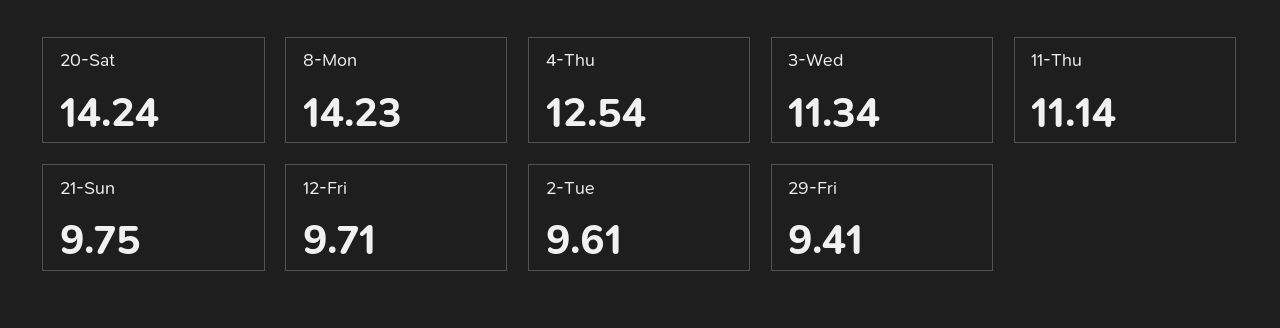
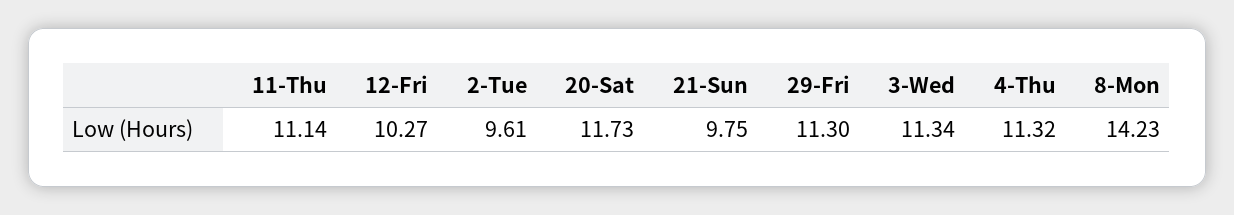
20-Sat: 14.24 -> 11.73
4-Thu: 12.54 -> 11.32
12-Fri: 9.71 -> 10.27
29-Fri: 9.41 -> 11.3

